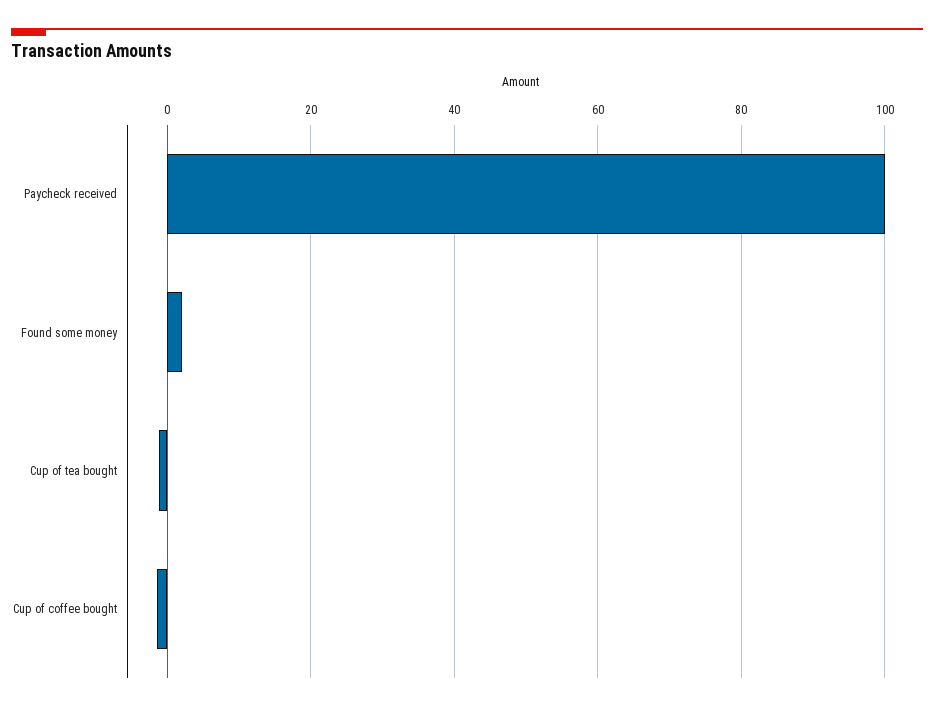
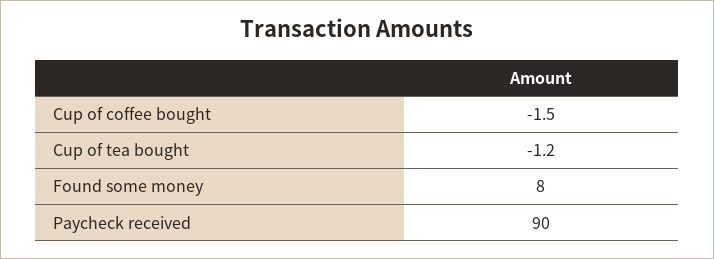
Paycheck received: 100 -> 90
Found some money: 2 -> 8

